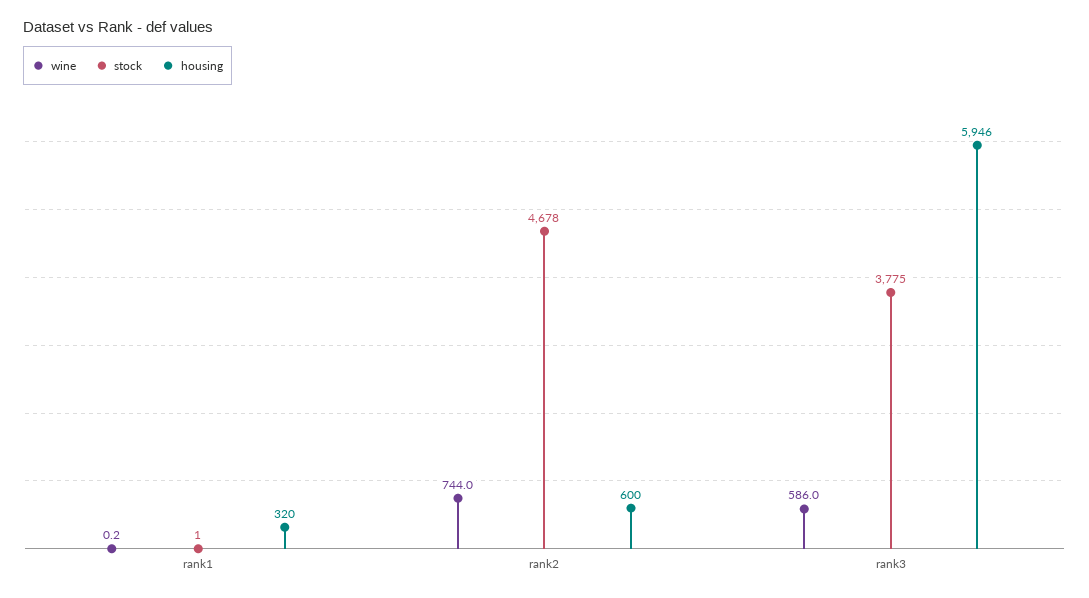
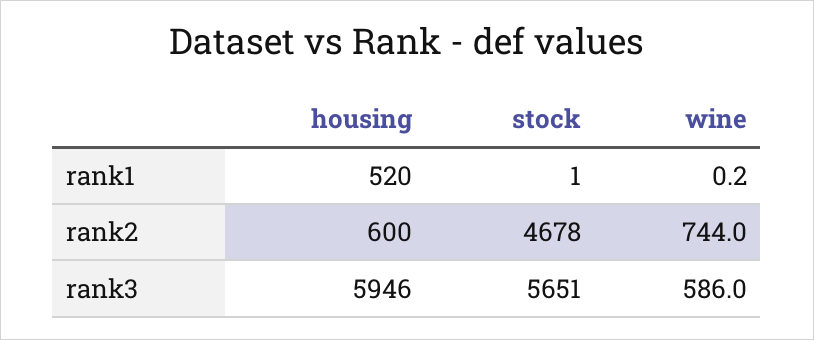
housing, rank1: 320 -> 520
stock, rank3: 3775 -> 5651

